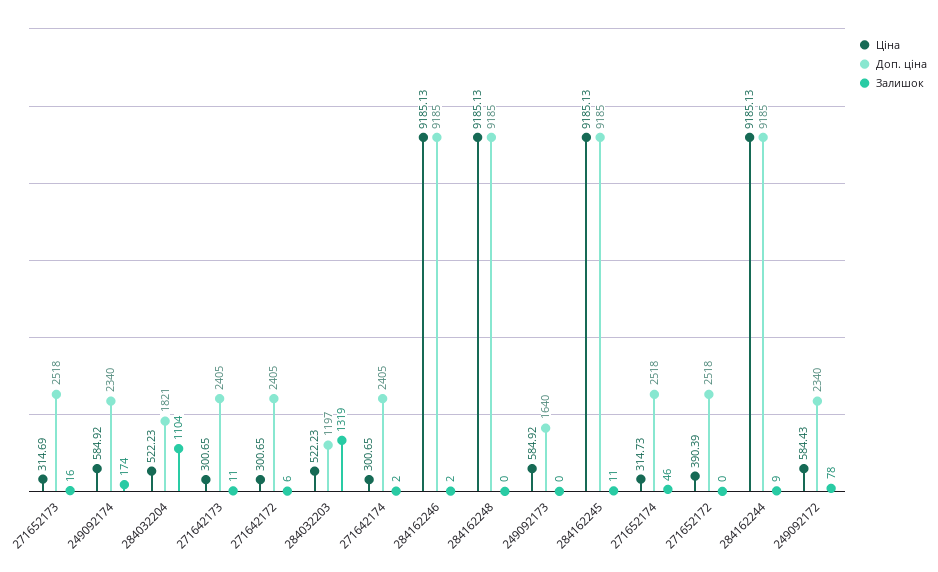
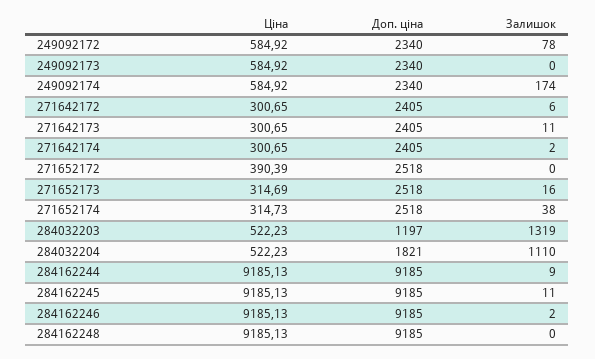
Залишок, 284032204: 1104 -> 1110
Доп. ціна, 249092173: 1640 -> 2340
Залишок, 271652174: 46 -> 38
Ціна, 249092172: 584.43 -> 584.92

